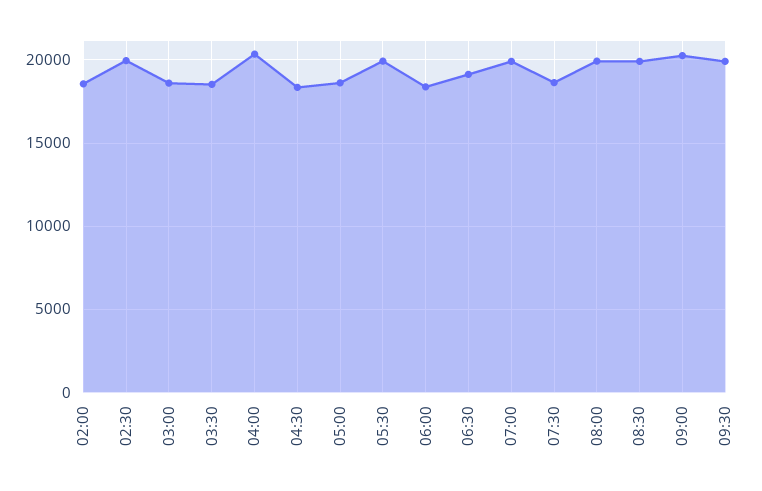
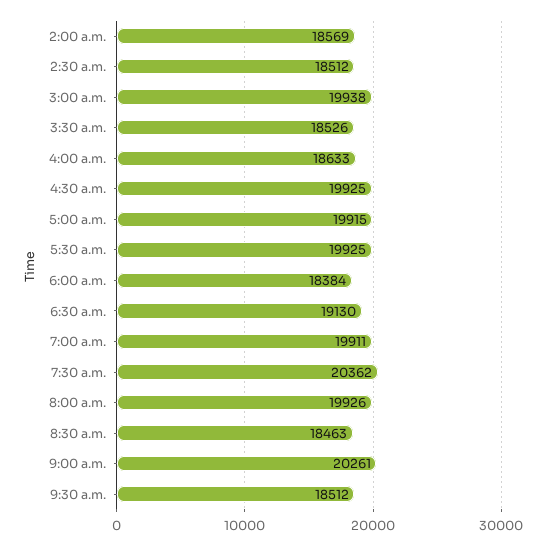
02:30: 20000 -> 18512
03:00: 18500 -> 19938
04:00: 20500 -> 18633
04:30: 18500 -> 19925
05:00: 18500 -> 19915
07:30: 18500 -> 20362
08:30: 20000 -> 18463
09:30: 20000 -> 18512

